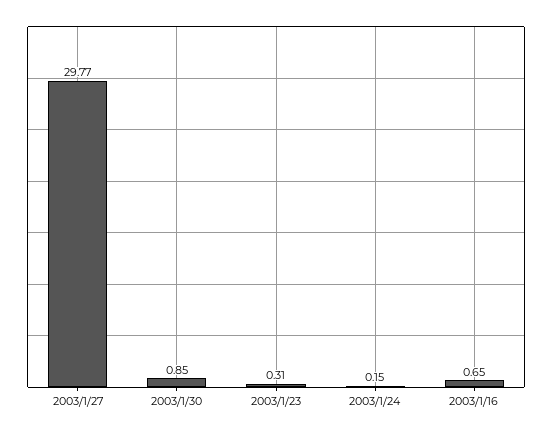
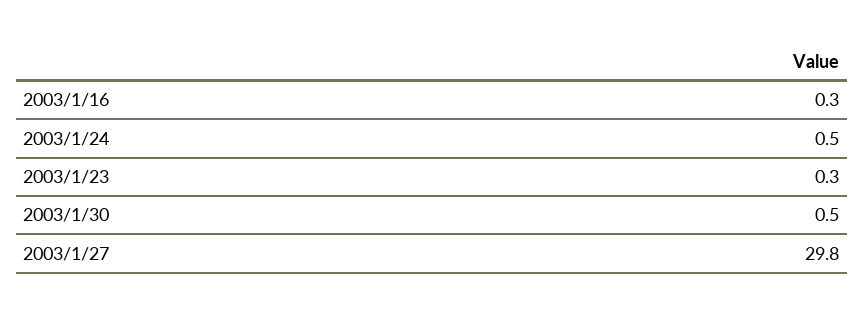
2003/1/30: 0.85 -> 0.5
2003/1/24: 0.15 -> 0.5
2003/1/16: 0.65 -> 0.3

